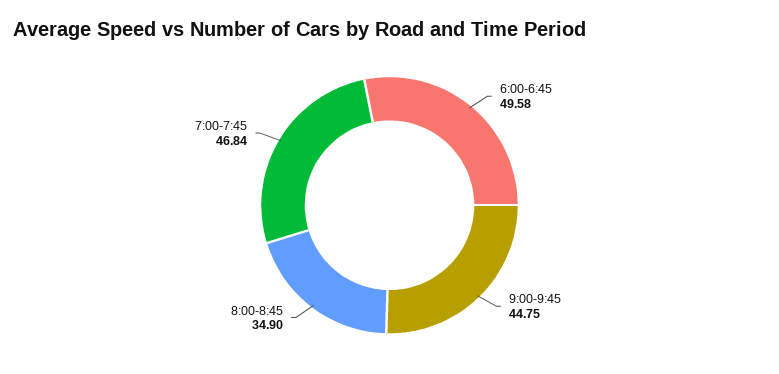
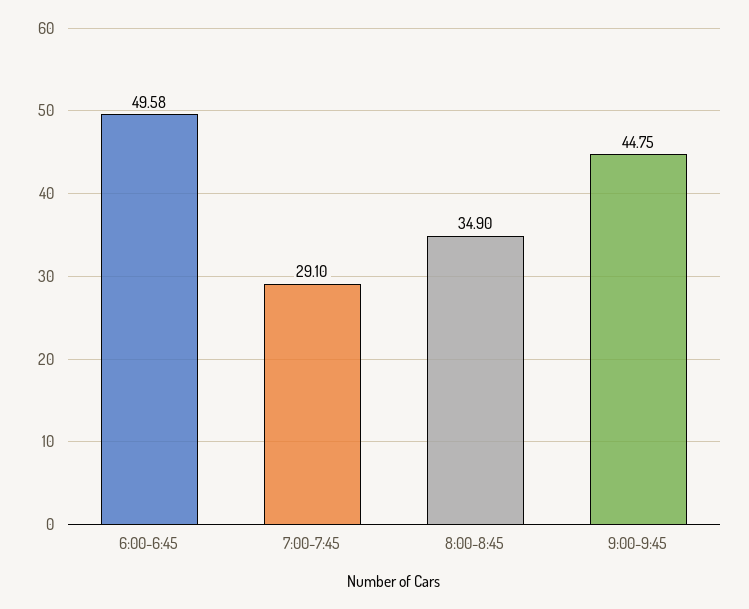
7:00-7:45: 46.84 -> 29.1

